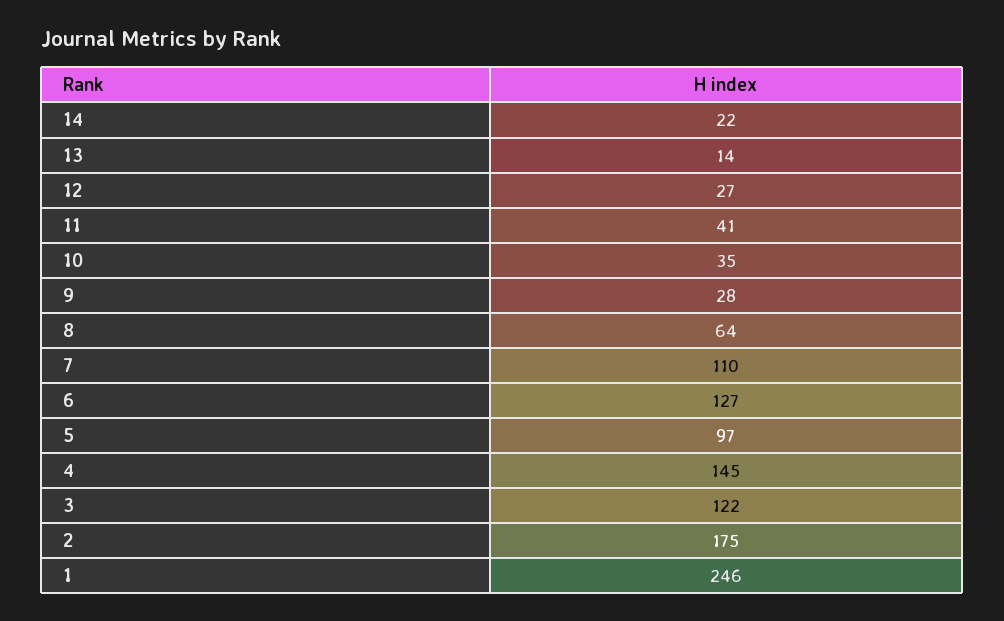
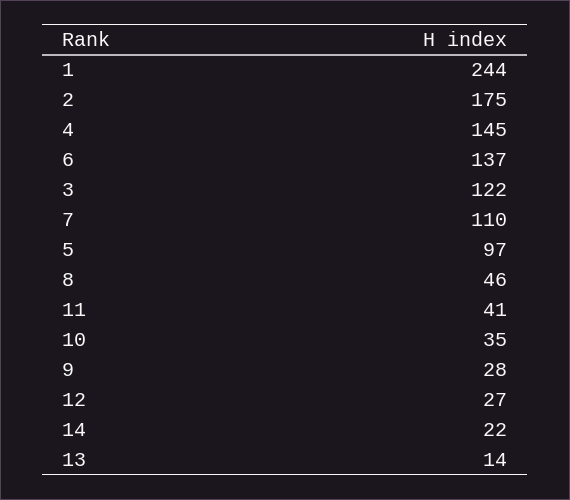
8: 64 -> 46
6: 127 -> 137
1: 246 -> 244

